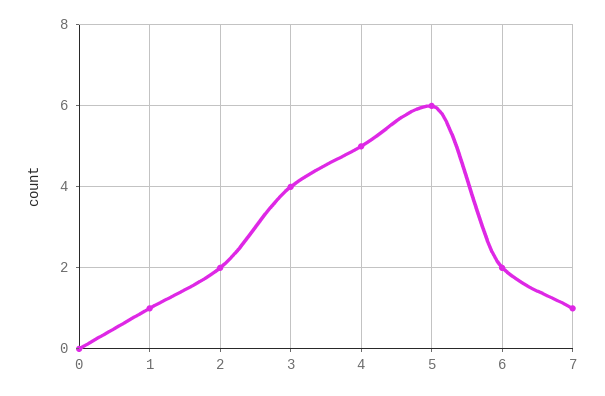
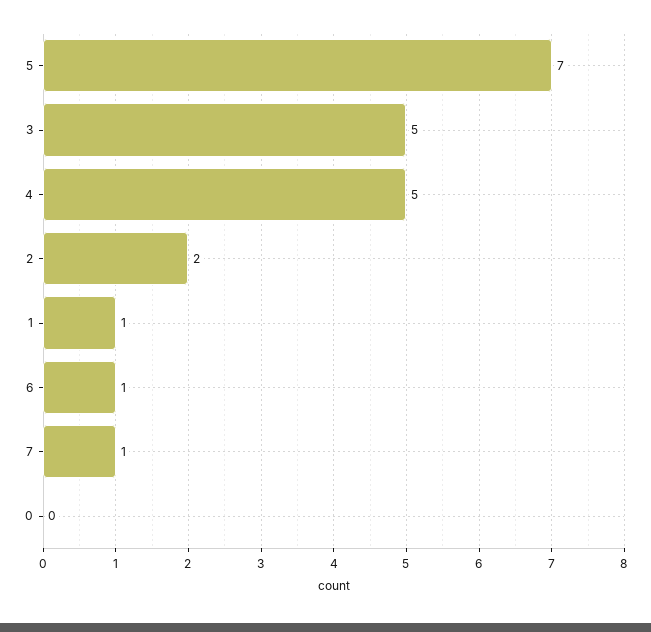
3: 4 -> 5
5: 6 -> 7
6: 2 -> 1

